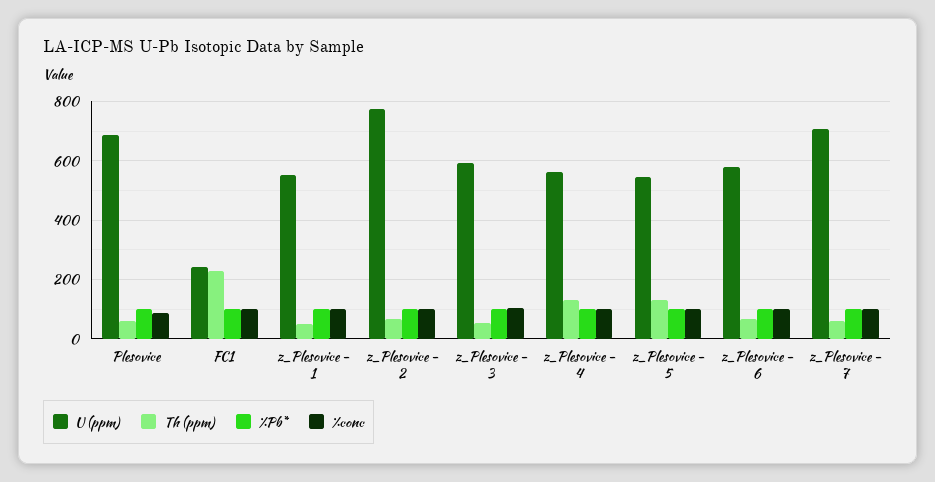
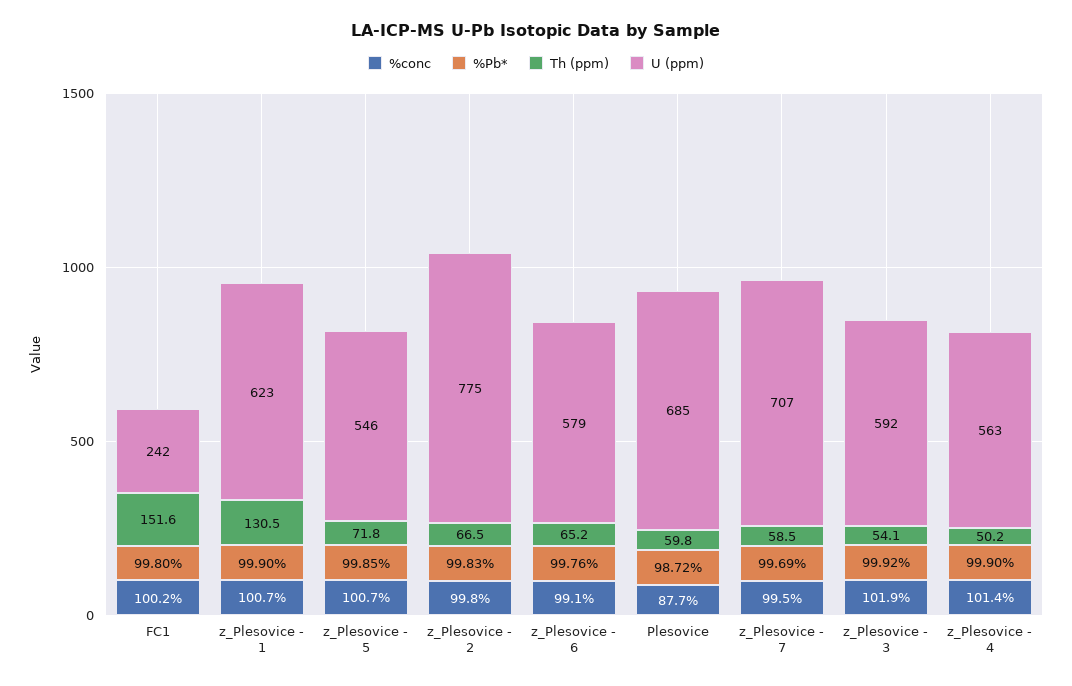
Th (ppm), FC1: 225 -> 151.6
U (ppm), z_Plesovice - 1: 550 -> 623
Th (ppm), z_Plesovice - 1: 50 -> 130.5
Th (ppm), z_Plesovice - 4: 125 -> 50.2
Th (ppm), z_Plesovice - 5: 125 -> 71.8

